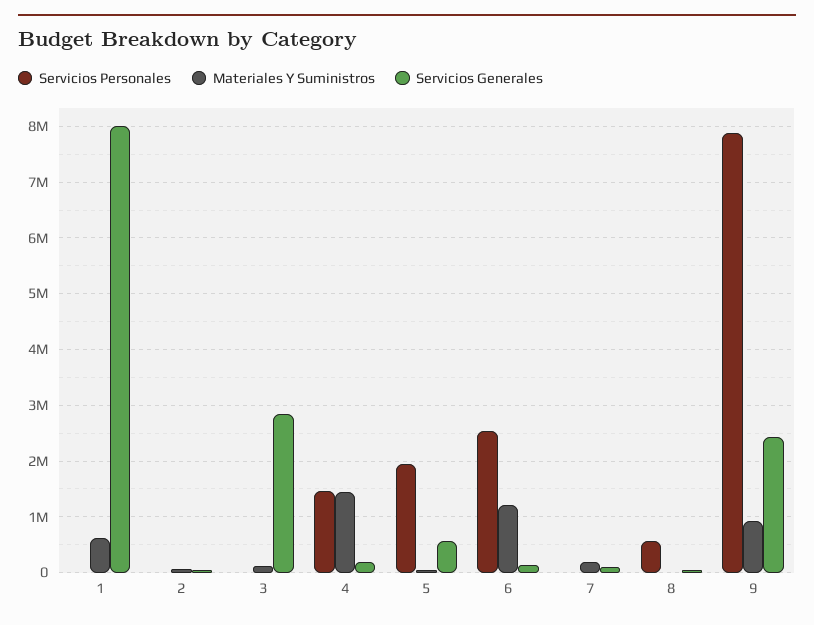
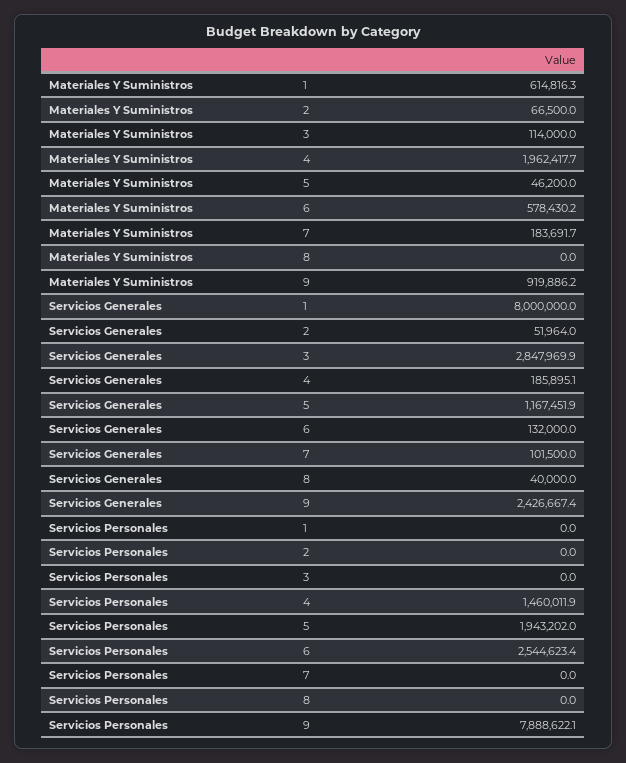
Materiales Y Suministros, 4: 1400000 -> 1962417.7
Servicios Generales, 5: 600000 -> 1167451.9
Materiales Y Suministros, 6: 1200000 -> 578430.2
Servicios Personales, 8: 600000 -> 0

